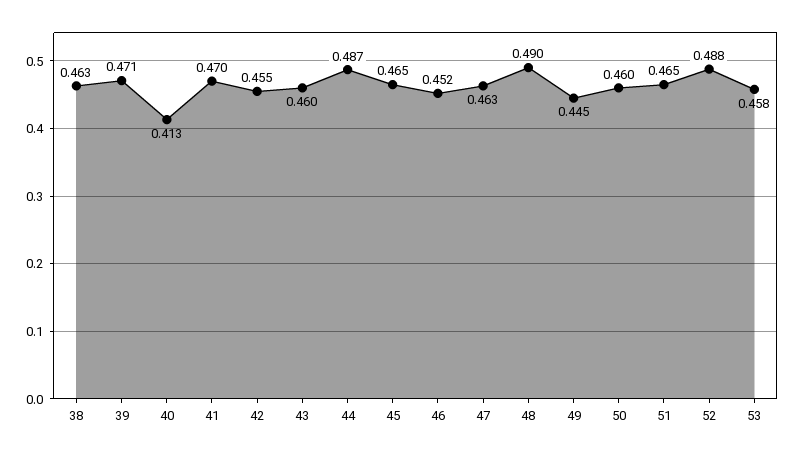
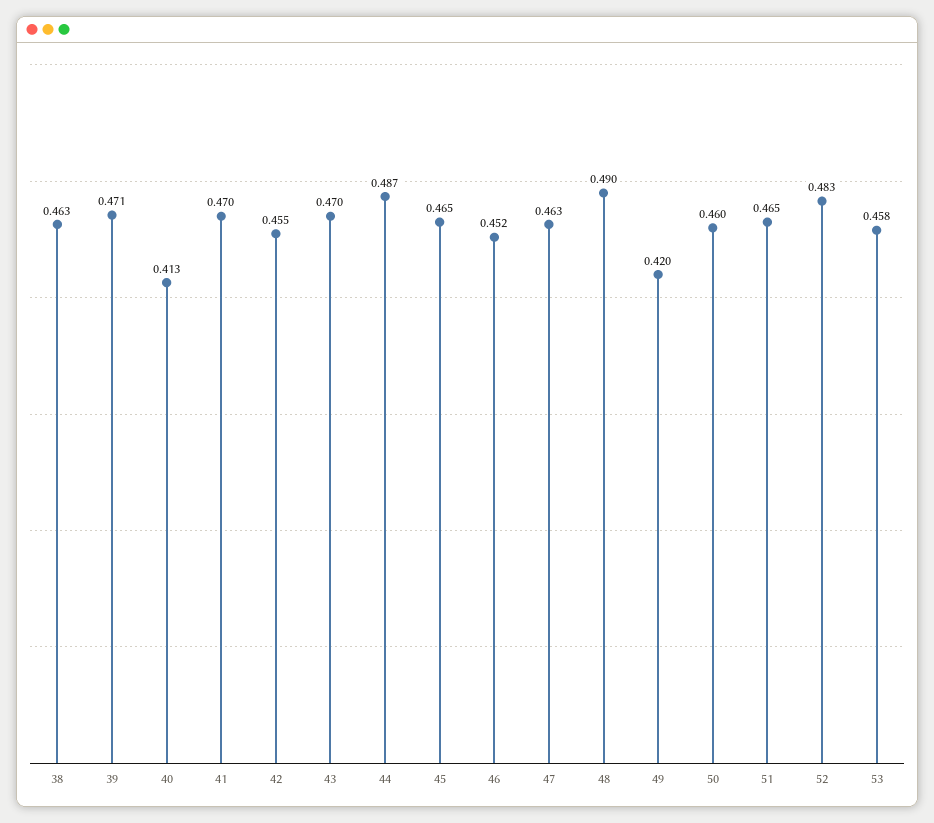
43: 0.46 -> 0.47
49: 0.445 -> 0.42
52: 0.488 -> 0.483

